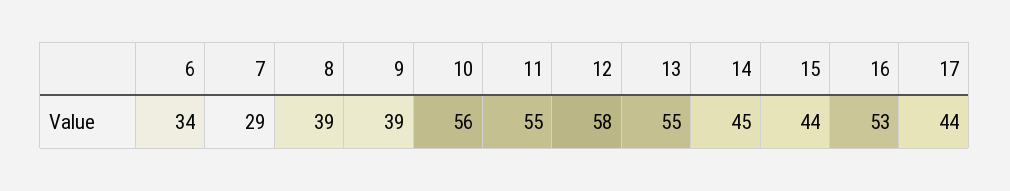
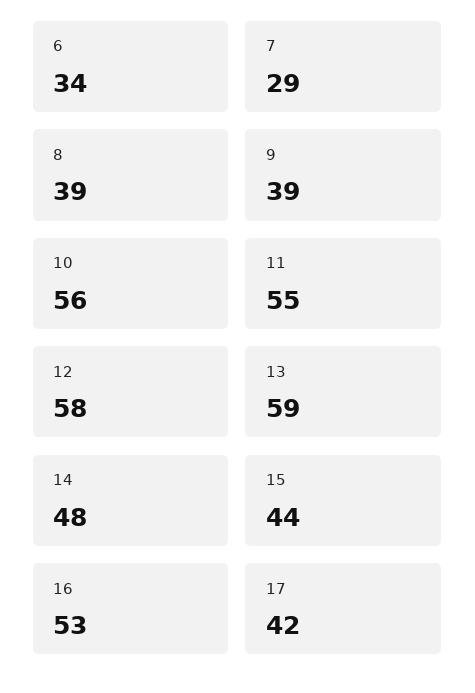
13: 55 -> 59
14: 45 -> 48
17: 44 -> 42

